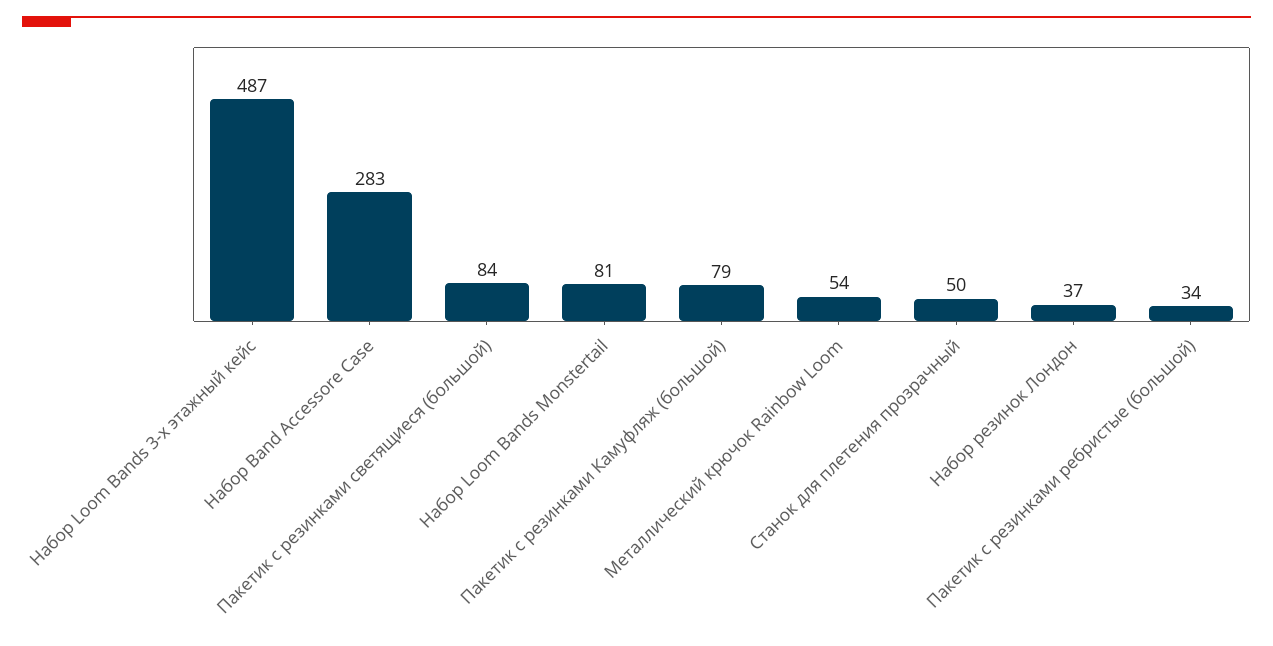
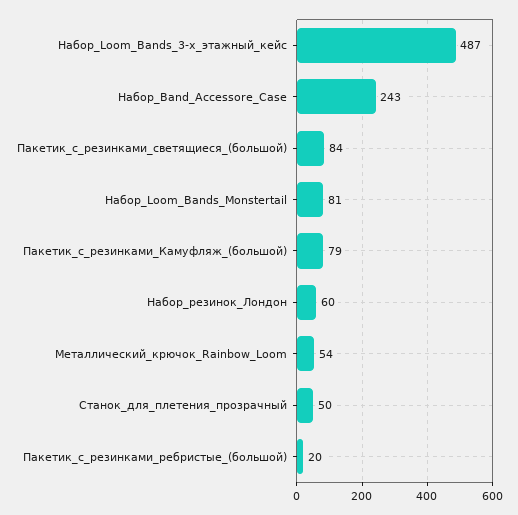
Набор Band Accessore Case: 283 -> 243
Набор резинок Лондон: 37 -> 60
Пакетик с резинками ребристые (большой): 34 -> 20

